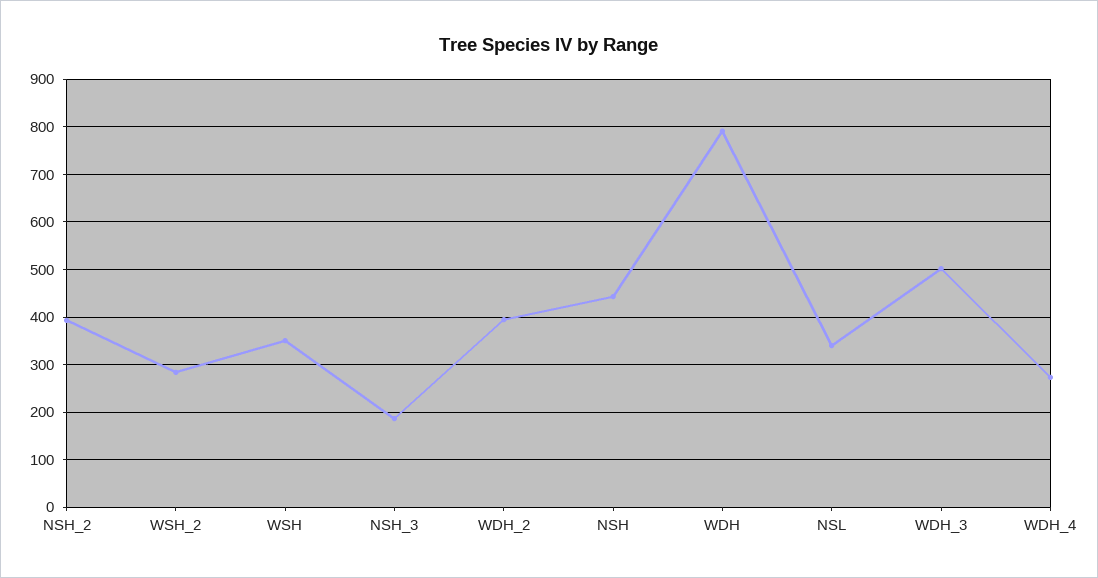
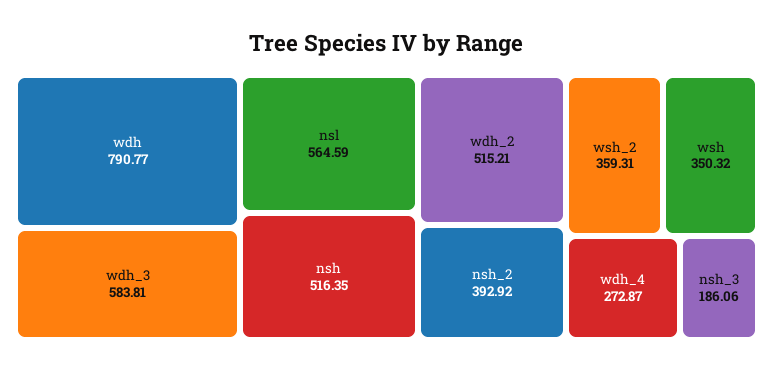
WSH_2: 280 -> 359.31
WDH_2: 400 -> 515.21
NSH: 440 -> 516.35
NSL: 340 -> 564.59
WDH_3: 500 -> 583.81

